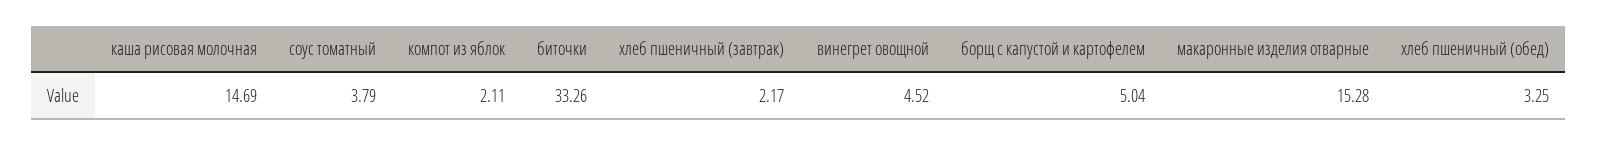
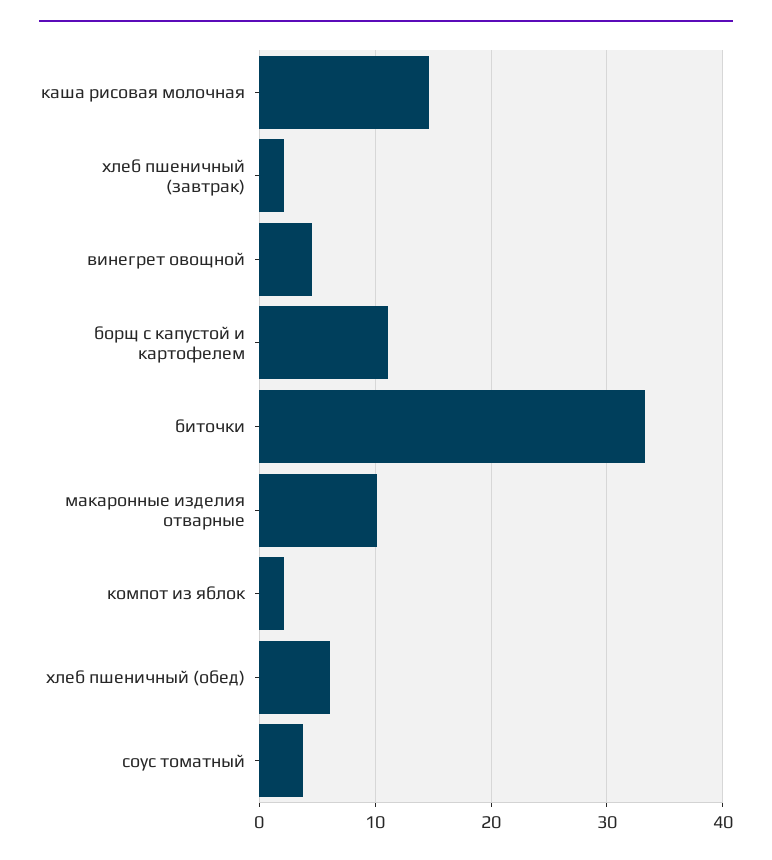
борщ с капустой и картофелем: 5.04 -> 11
макаронные изделия отварные: 15.28 -> 10
хлеб пшеничный (обед): 3.25 -> 6

